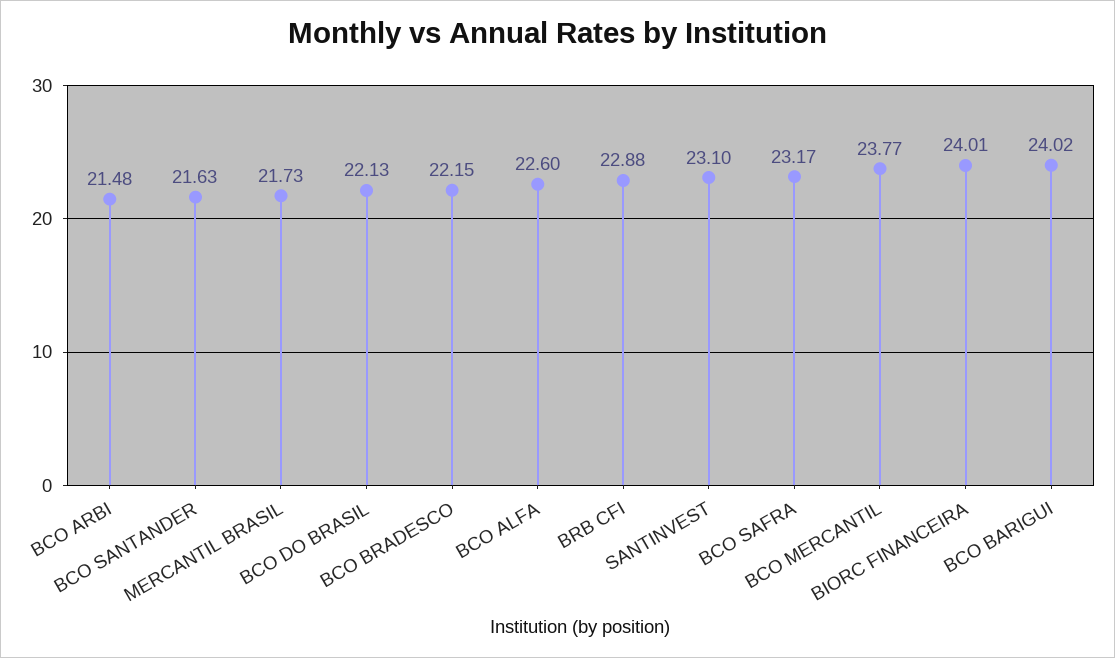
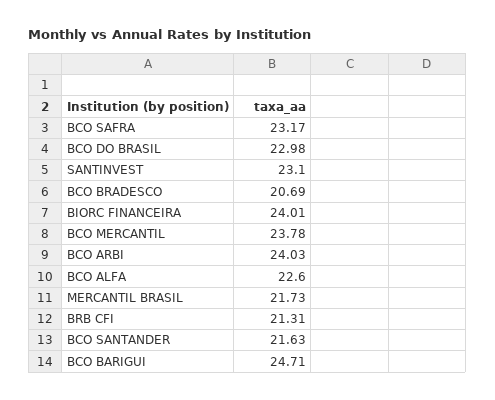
BCO ARBI: 21.48 -> 24.03
BCO DO BRASIL: 22.13 -> 22.98
BCO BRADESCO: 22.15 -> 20.69
BRB CFI: 22.88 -> 21.31
BCO MERCANTIL: 23.77 -> 23.78
BCO BARIGUI: 24.02 -> 24.71

